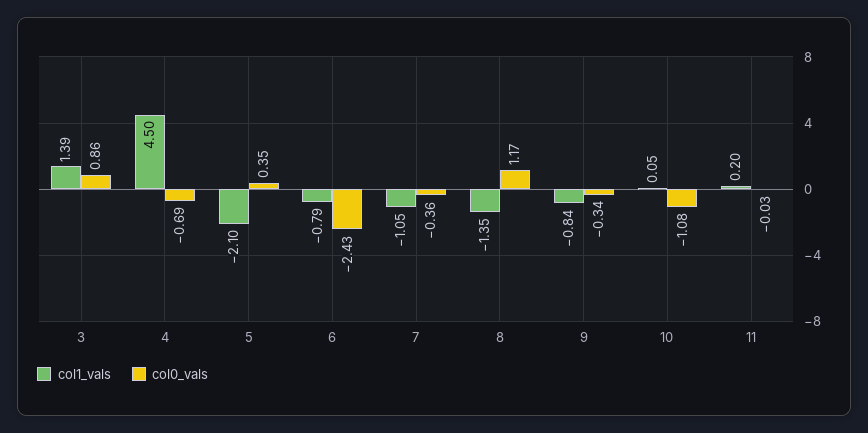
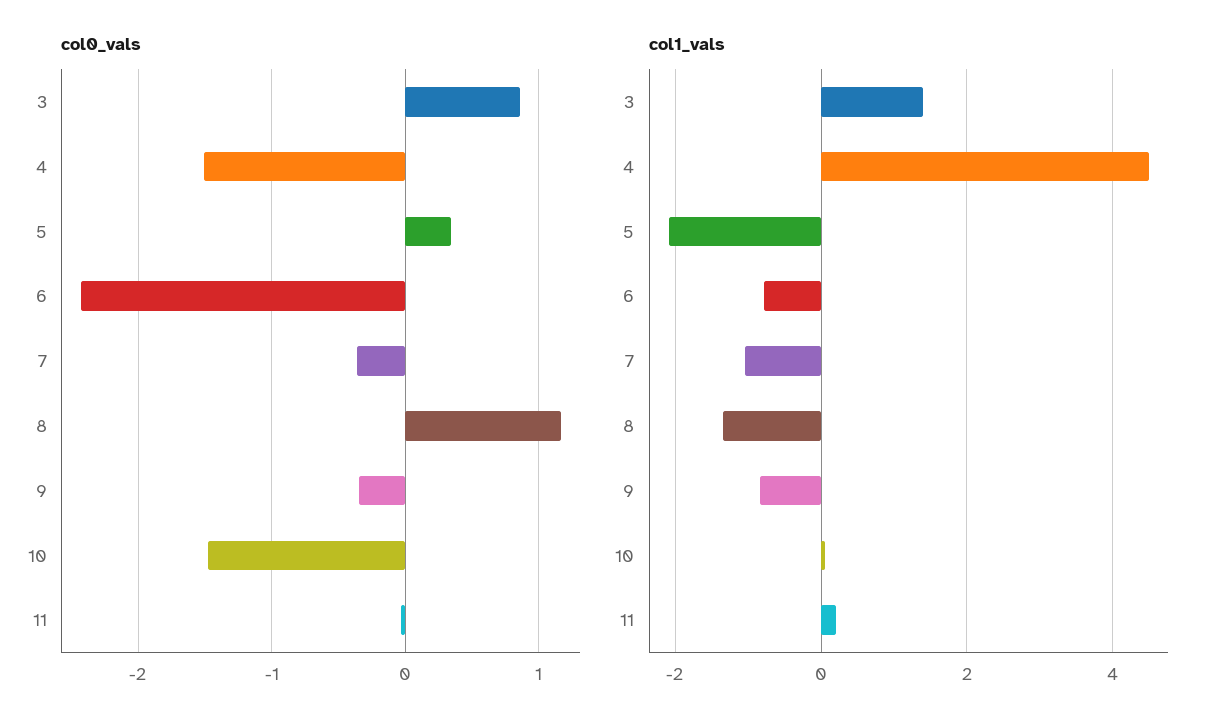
col0_vals, 4: -0.69 -> -1.5
col0_vals, 10: -1.08 -> -1.5

